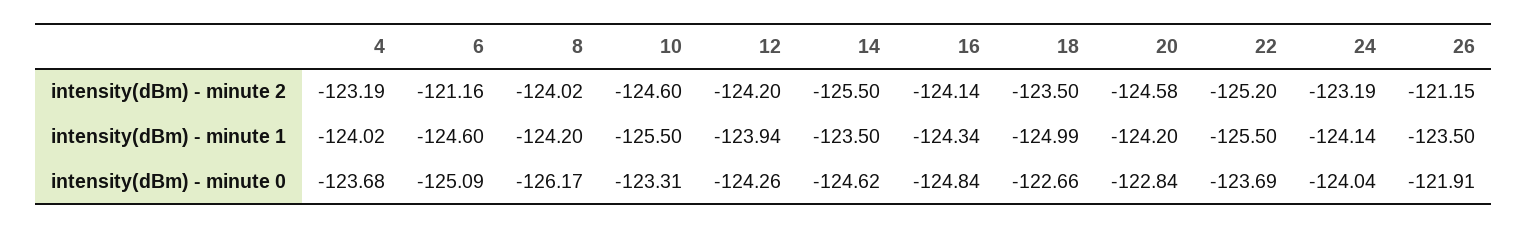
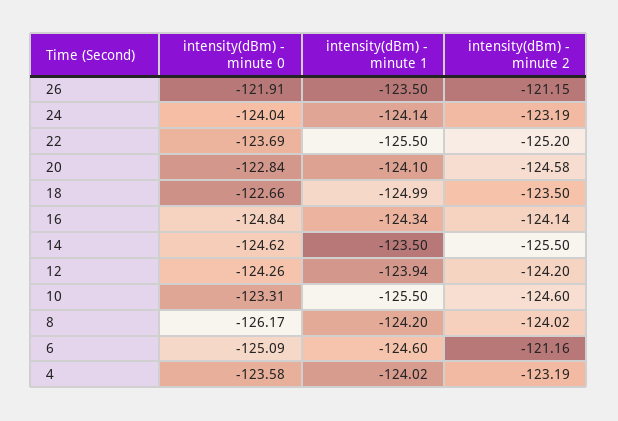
20, intensity(dBm) - minute 1: -124.2 -> -124.1
4, intensity(dBm) - minute 0: -123.68 -> -123.58

